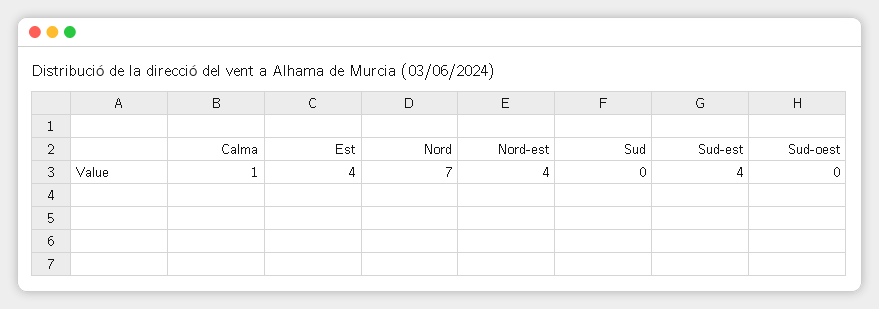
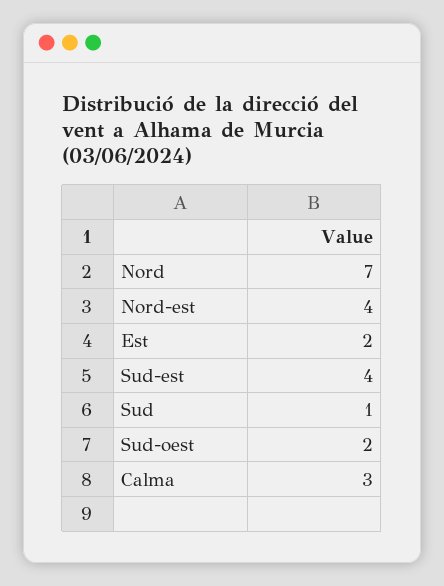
Calma: 1 -> 3
Est: 4 -> 2
Sud: 0 -> 1
Sud-oest: 0 -> 2

